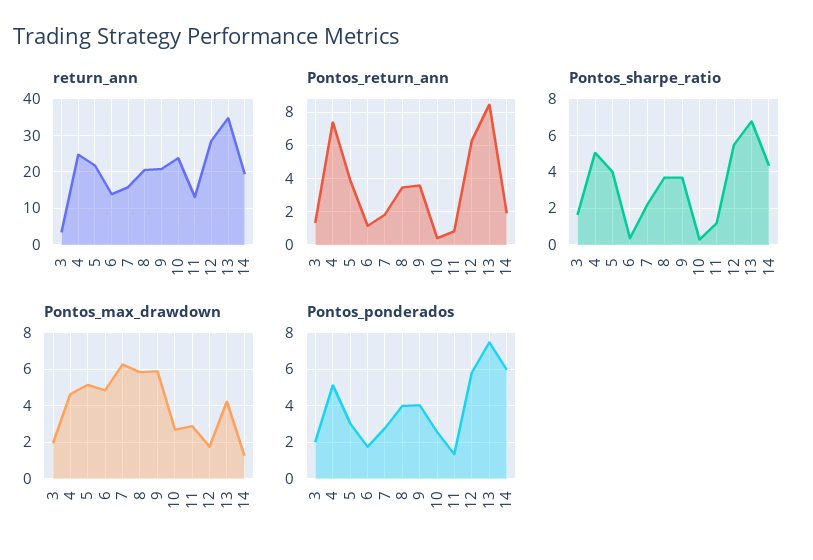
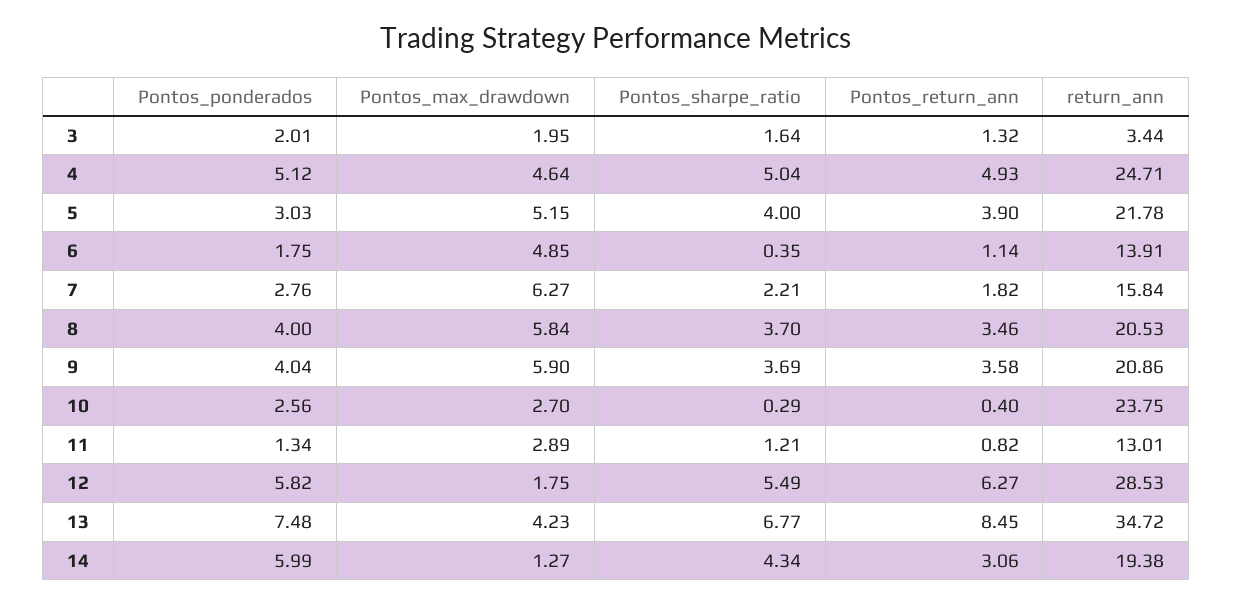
Pontos_return_ann, 4: 7.5 -> 4.93
Pontos_return_ann, 14: 2 -> 3.06

